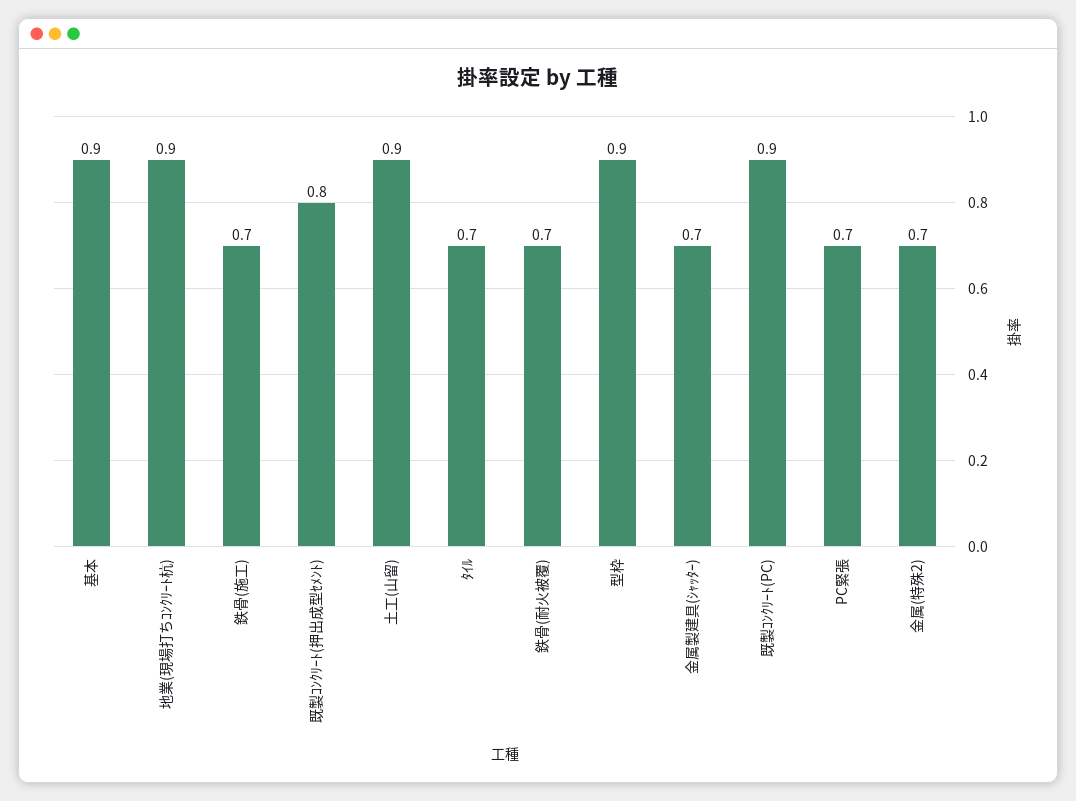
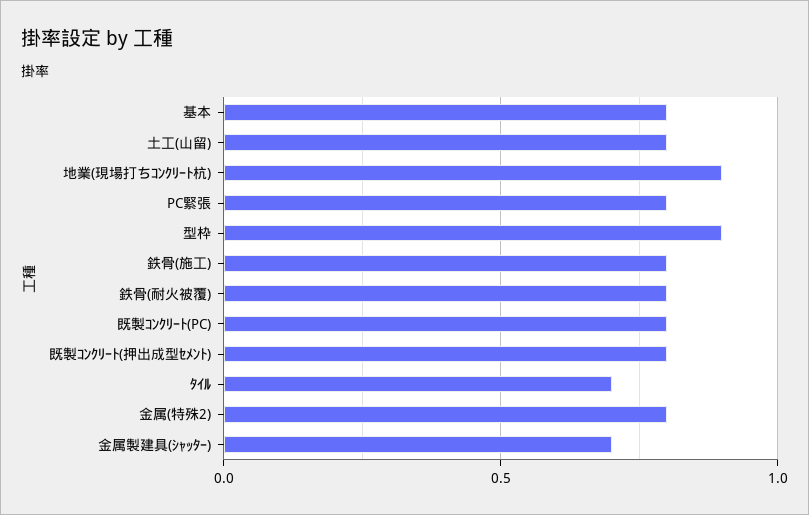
基本: 0.9 -> 0.8
鉄骨(施工): 0.7 -> 0.8
土工(山留): 0.9 -> 0.8
鉄骨(耐火被覆): 0.7 -> 0.8
既製ｺﾝｸﾘｰﾄ(PC): 0.9 -> 0.8
PC緊張: 0.7 -> 0.8
金属(特殊2): 0.7 -> 0.8

